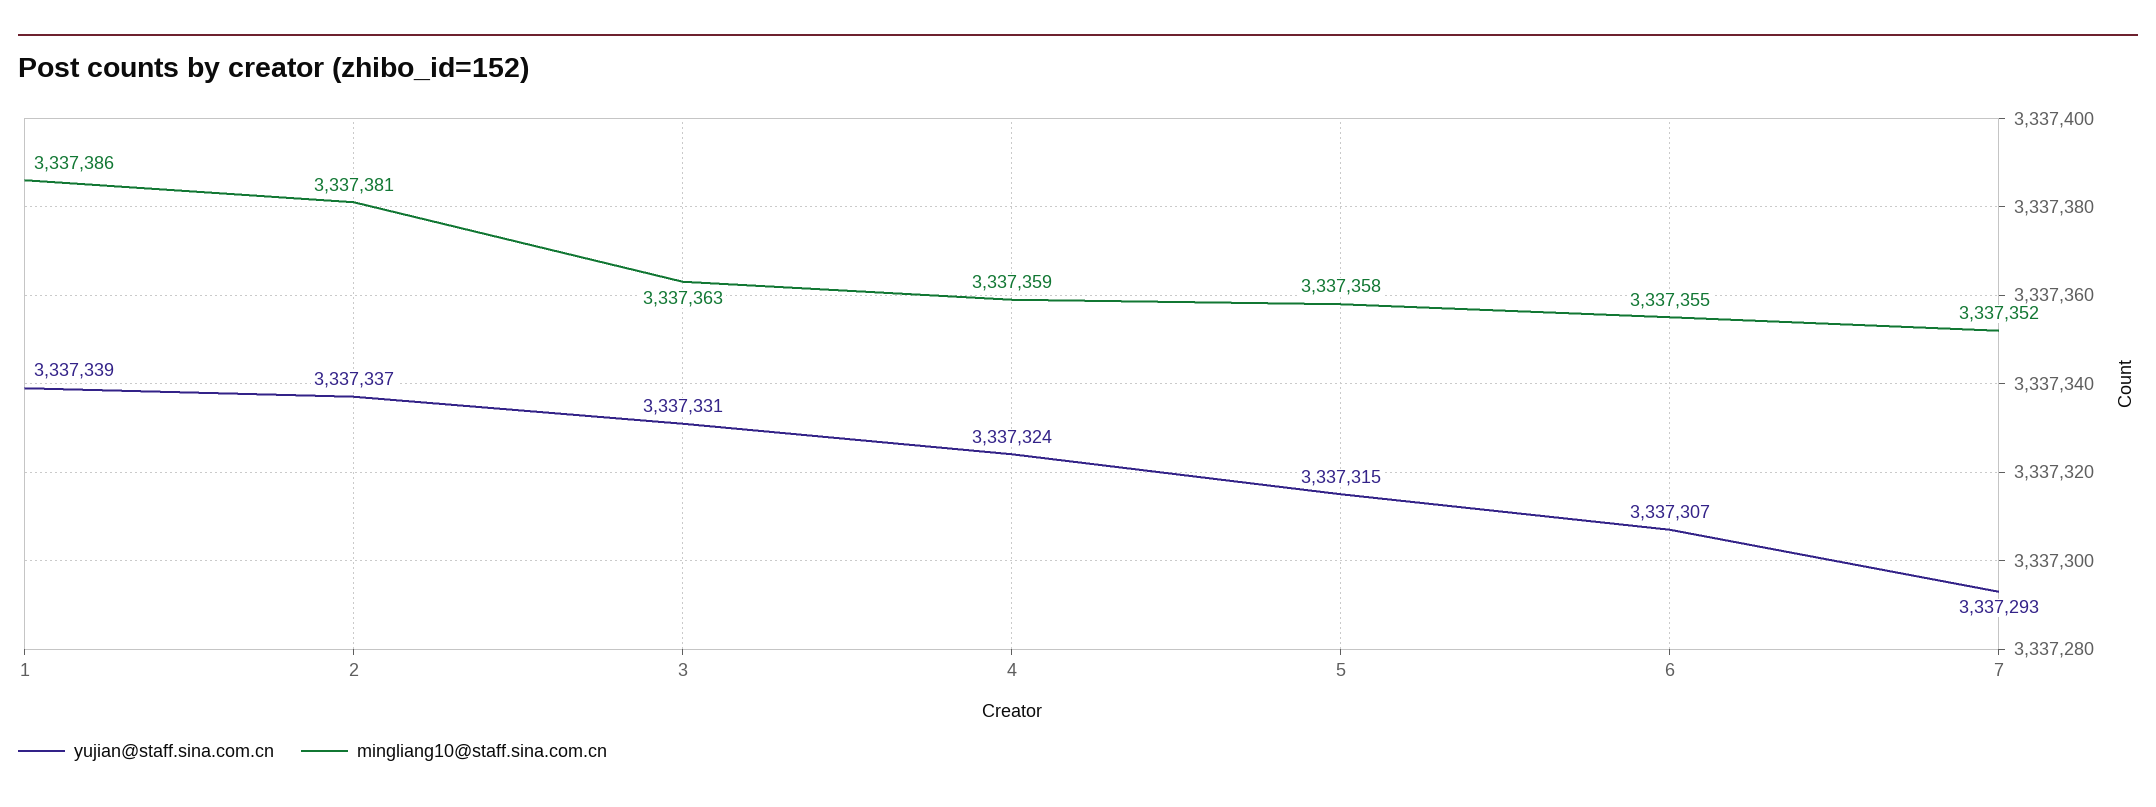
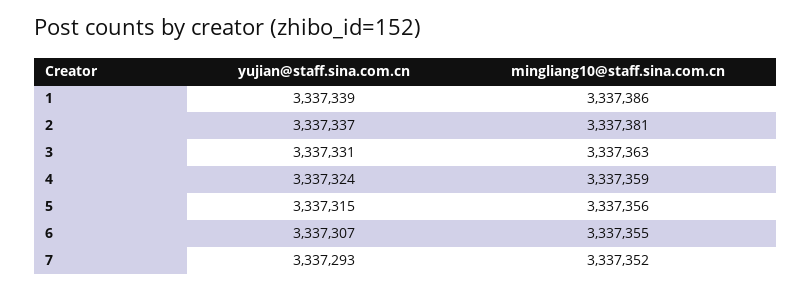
mingliang10@staff.sina.com.cn, 5: 3337358 -> 3337356

